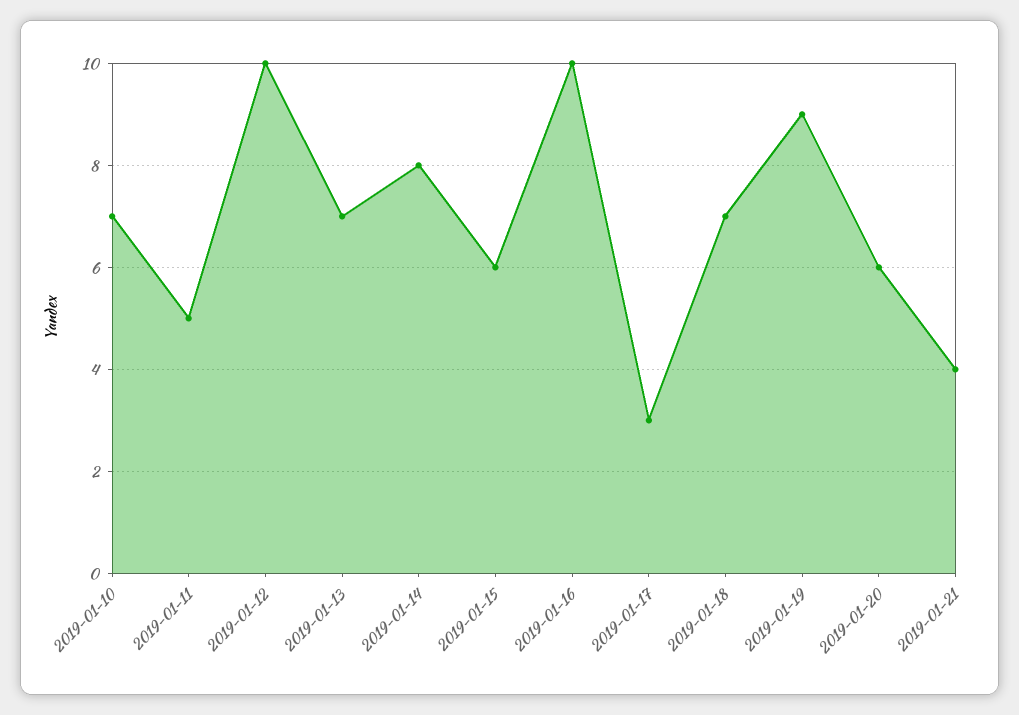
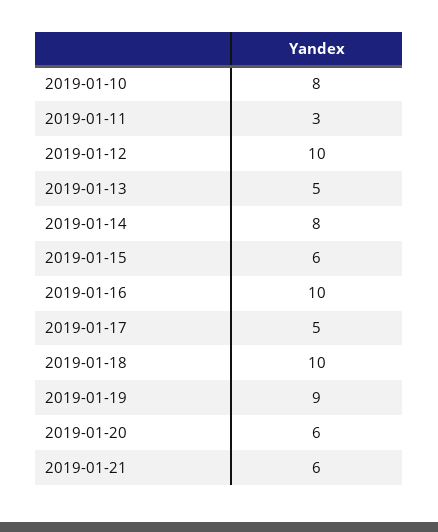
2019-01-10: 7 -> 8
2019-01-11: 5 -> 3
2019-01-13: 7 -> 5
2019-01-17: 3 -> 5
2019-01-18: 7 -> 10
2019-01-21: 4 -> 6

